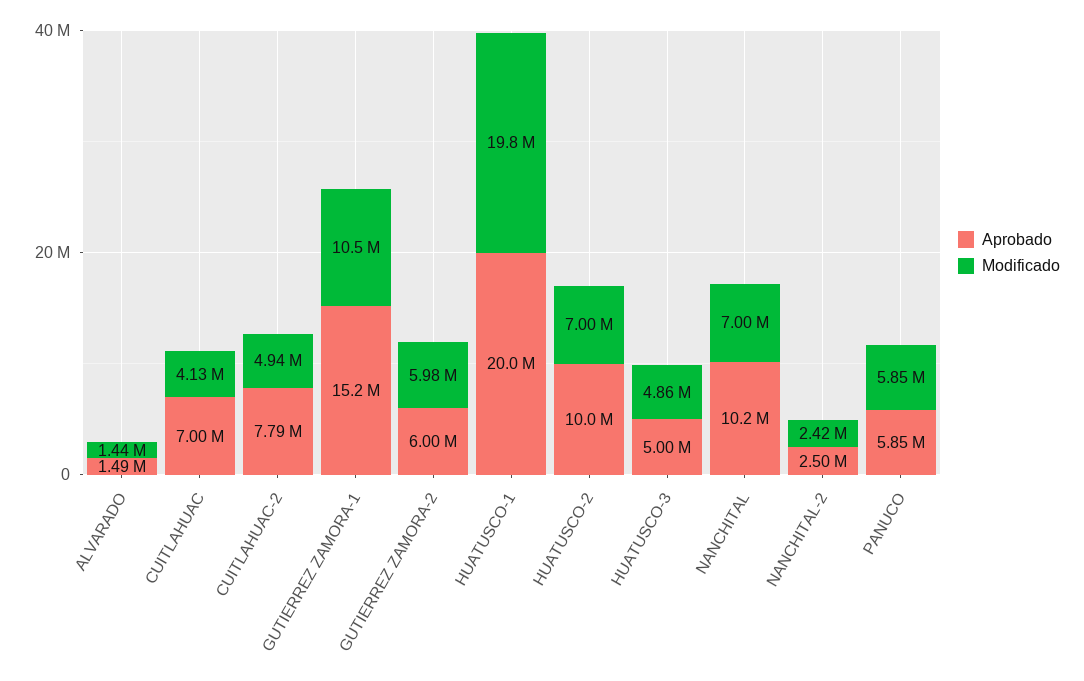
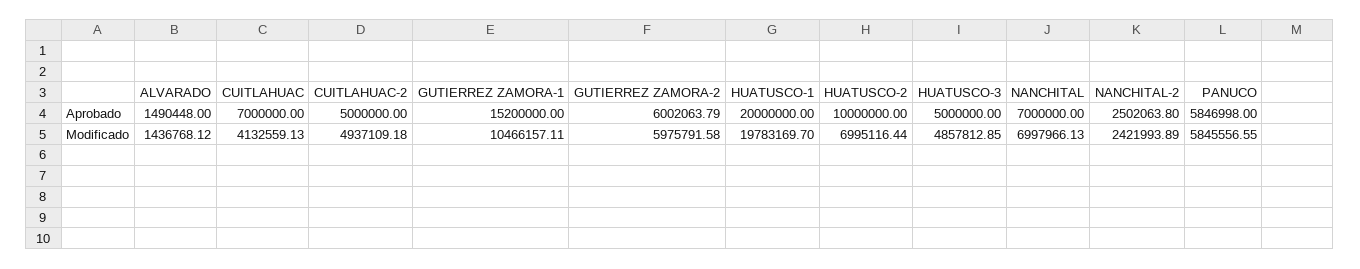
Aprobado, CUITLAHUAC-2: 7790000 -> 5000000
Aprobado, NANCHITAL: 10200000 -> 7000000

